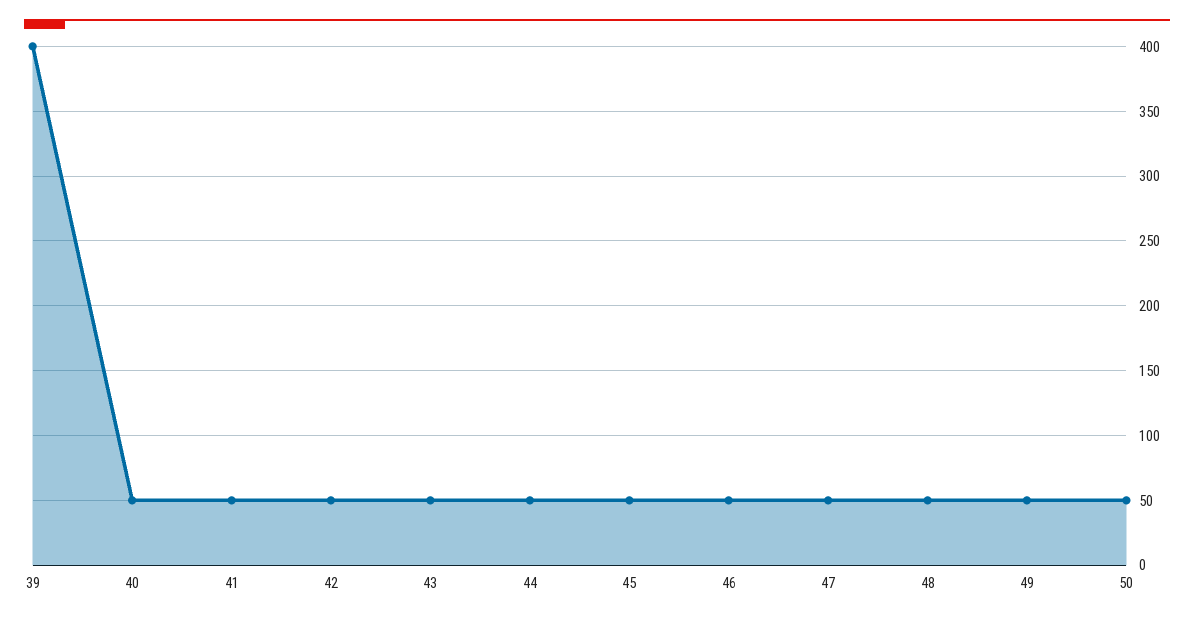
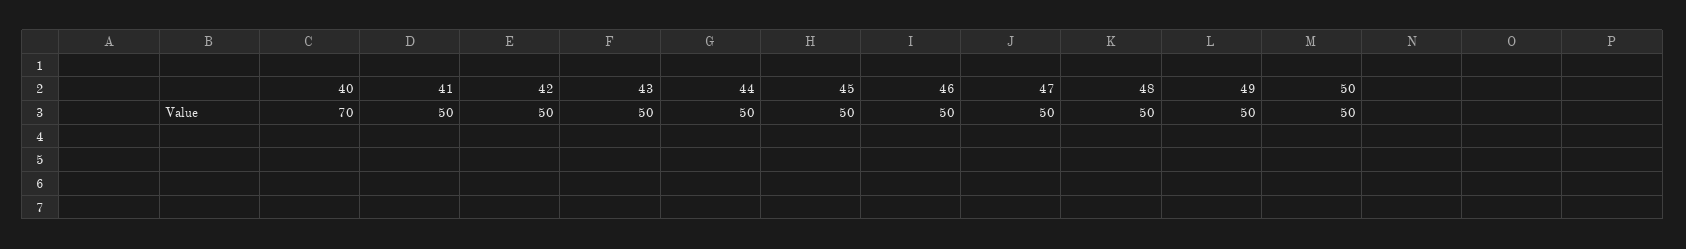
39: 400 -> none
40: 50 -> 70

